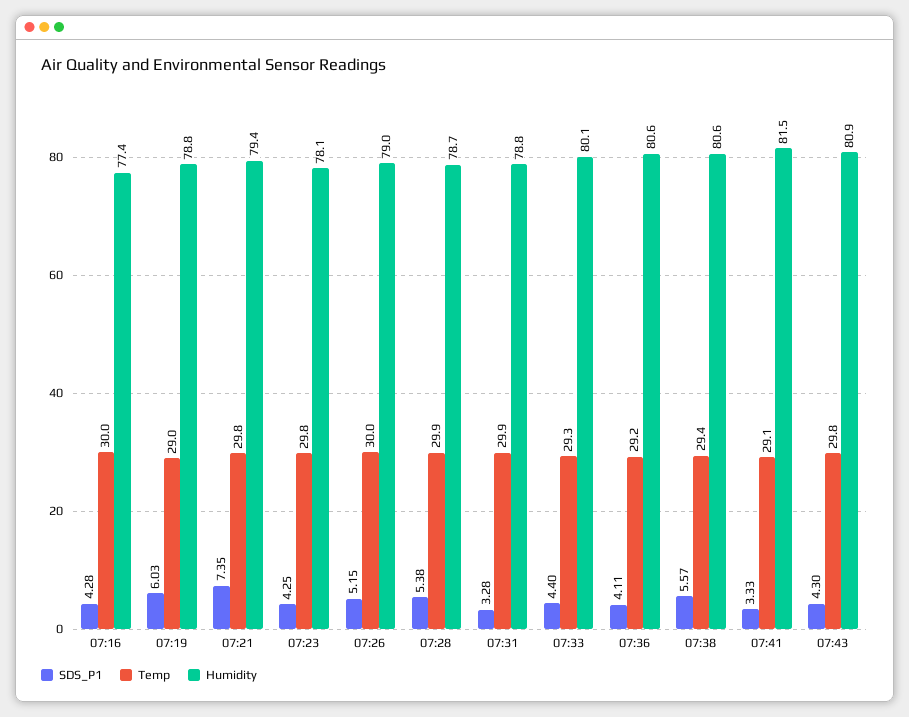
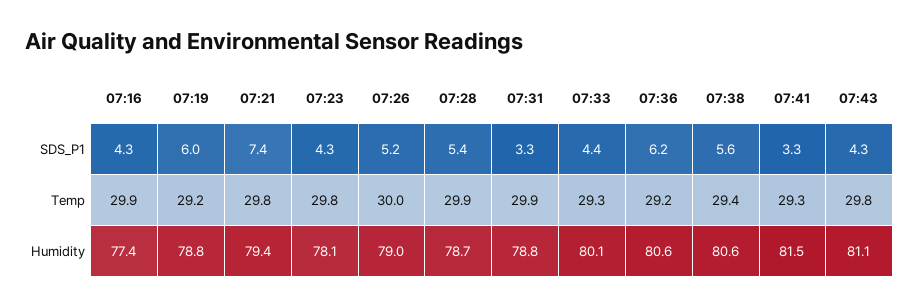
Temp, 07:16: 30 -> 29.9
Temp, 07:19: 29 -> 29.2
SDS_P1, 07:36: 4.11 -> 6.2
Temp, 07:41: 29.1 -> 29.3
Humidity, 07:43: 80.9 -> 81.1

